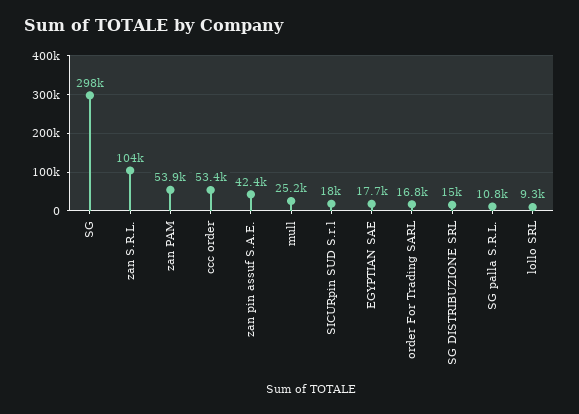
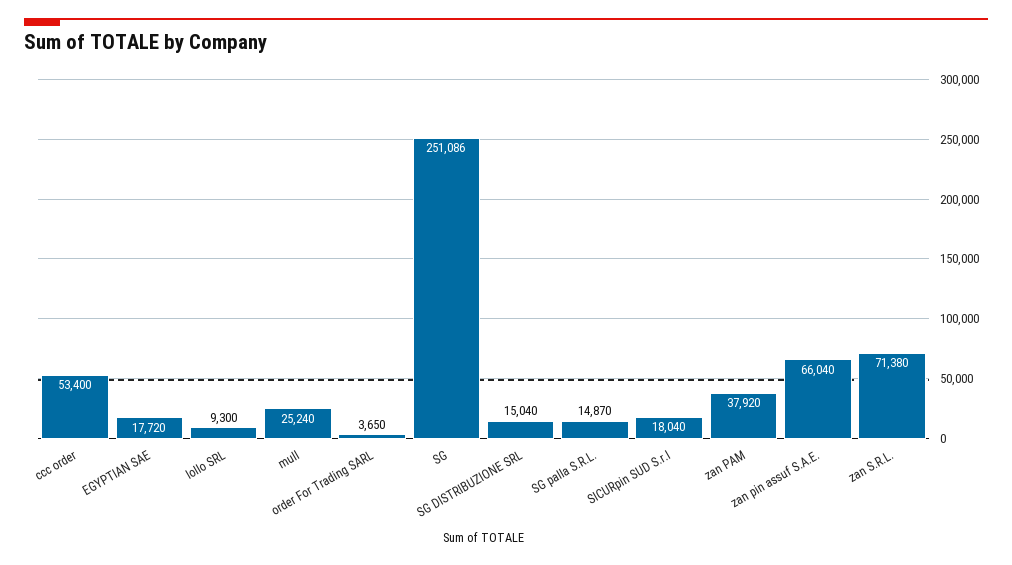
SG: 298000 -> 251086
zan S.R.L.: 104000 -> 71380
zan PAM: 53900 -> 37920
zan pin assuf S.A.E.: 42400 -> 66040
order For Trading SARL: 16800 -> 3650
SG palla S.R.L.: 10800 -> 14870

